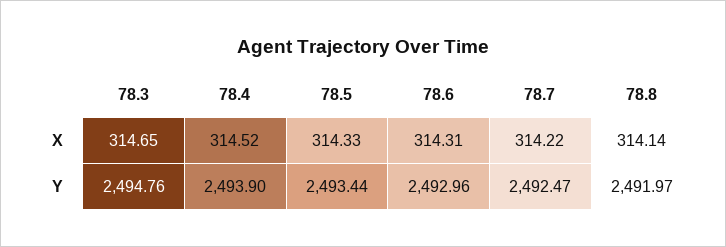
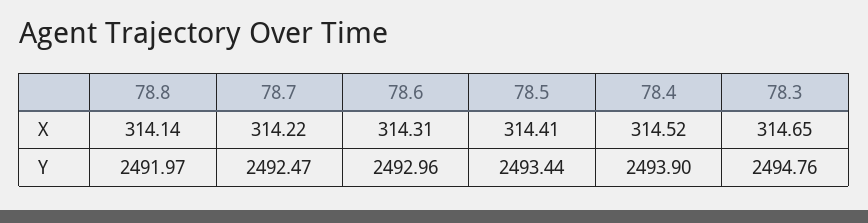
78.5, X: 314.33 -> 314.41

